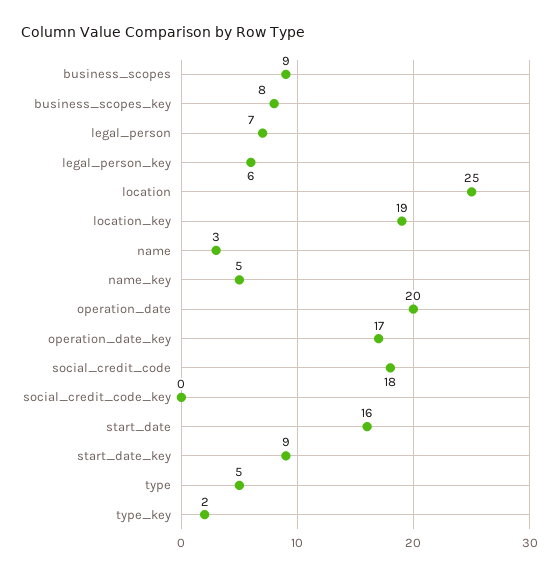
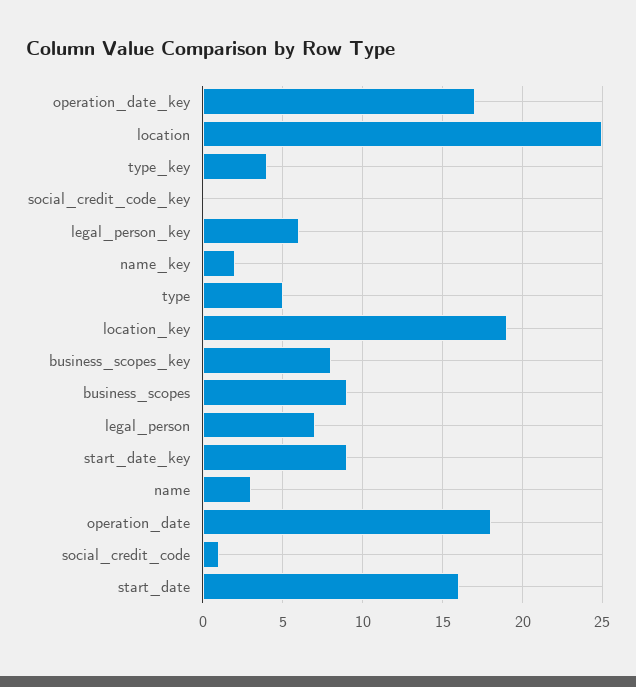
name_key: 5 -> 2
operation_date: 20 -> 18
social_credit_code: 18 -> 1
type_key: 2 -> 4

